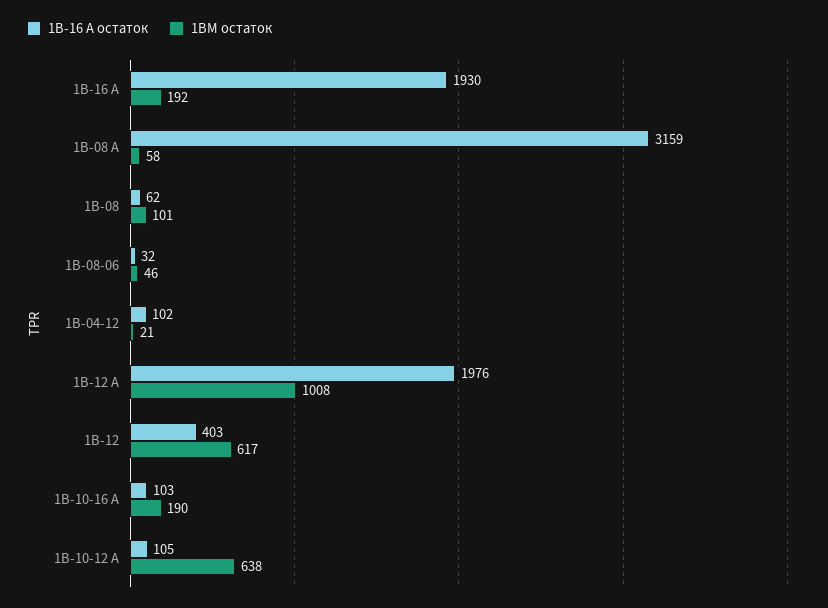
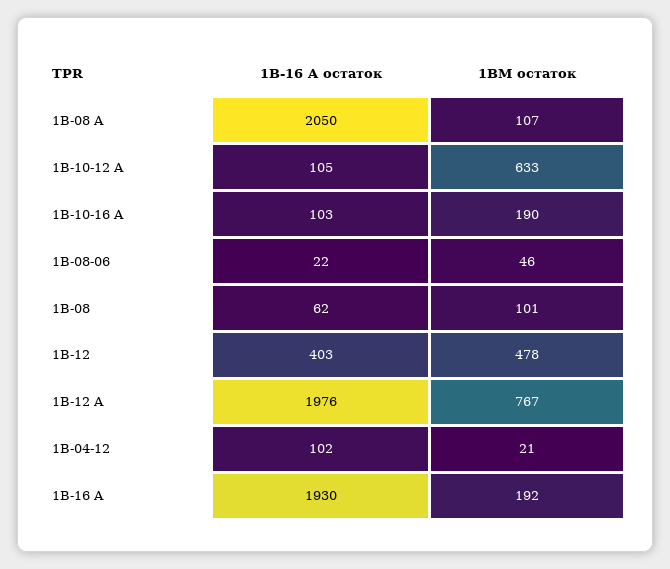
1B-16 A остаток, 1B-08 A: 3159 -> 2050
1BM остаток, 1B-08 A: 58 -> 107
1B-16 A остаток, 1B-08-06: 32 -> 22
1BM остаток, 1B-12 A: 1008 -> 767
1BM остаток, 1B-12: 617 -> 478
1BM остаток, 1B-10-12 A: 638 -> 633

